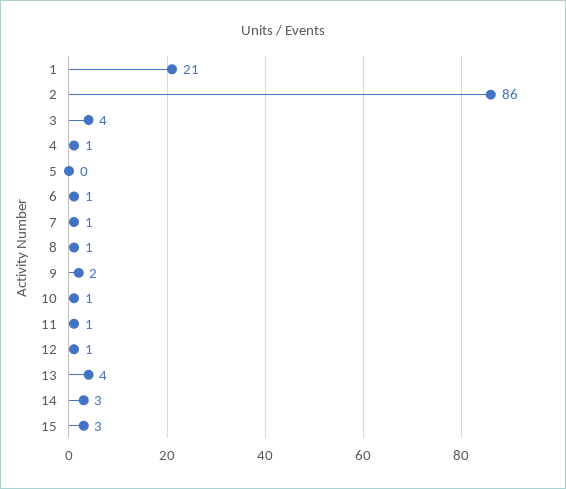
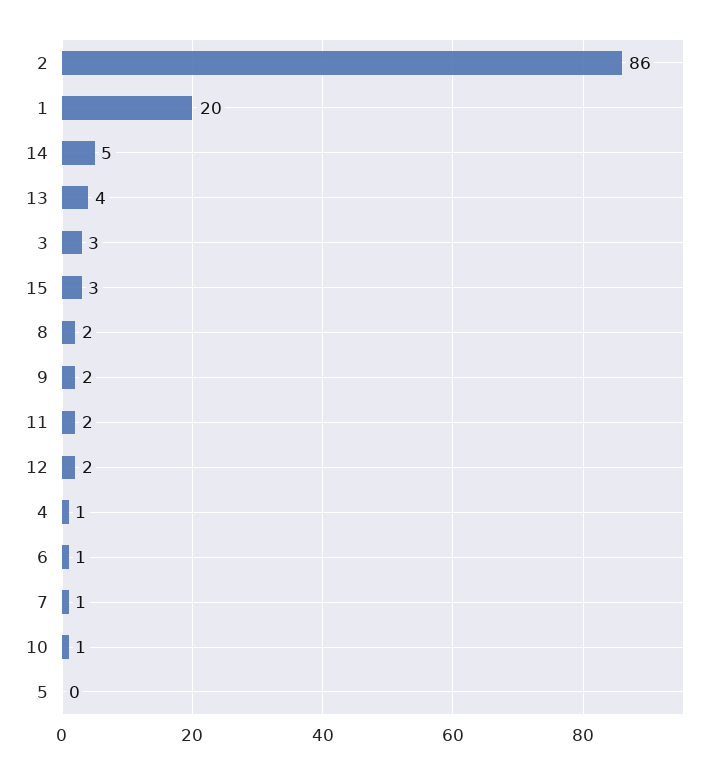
1: 21 -> 20
3: 4 -> 3
8: 1 -> 2
11: 1 -> 2
12: 1 -> 2
14: 3 -> 5

